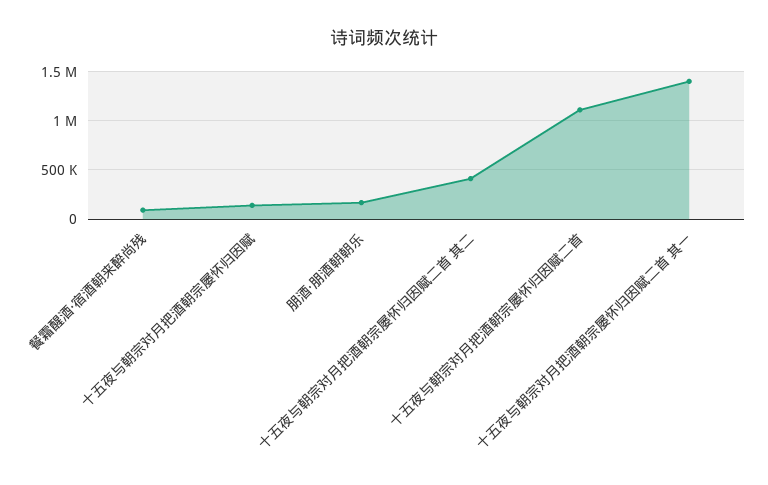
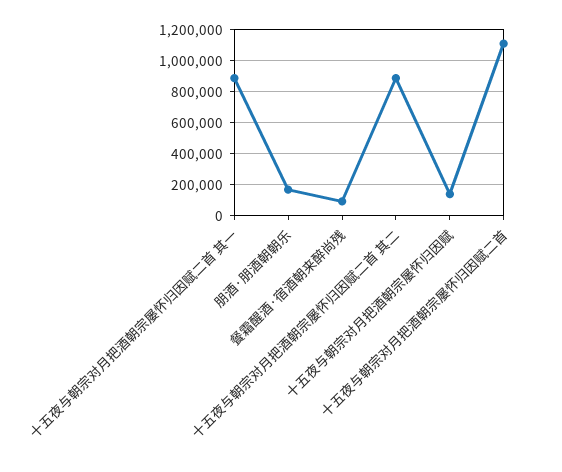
十五夜与朝宗对月把酒朝宗屡怀归因赋二首 其二: 400000 -> 900000
十五夜与朝宗对月把酒朝宗屡怀归因赋二首 其一: 1400000 -> 900000

